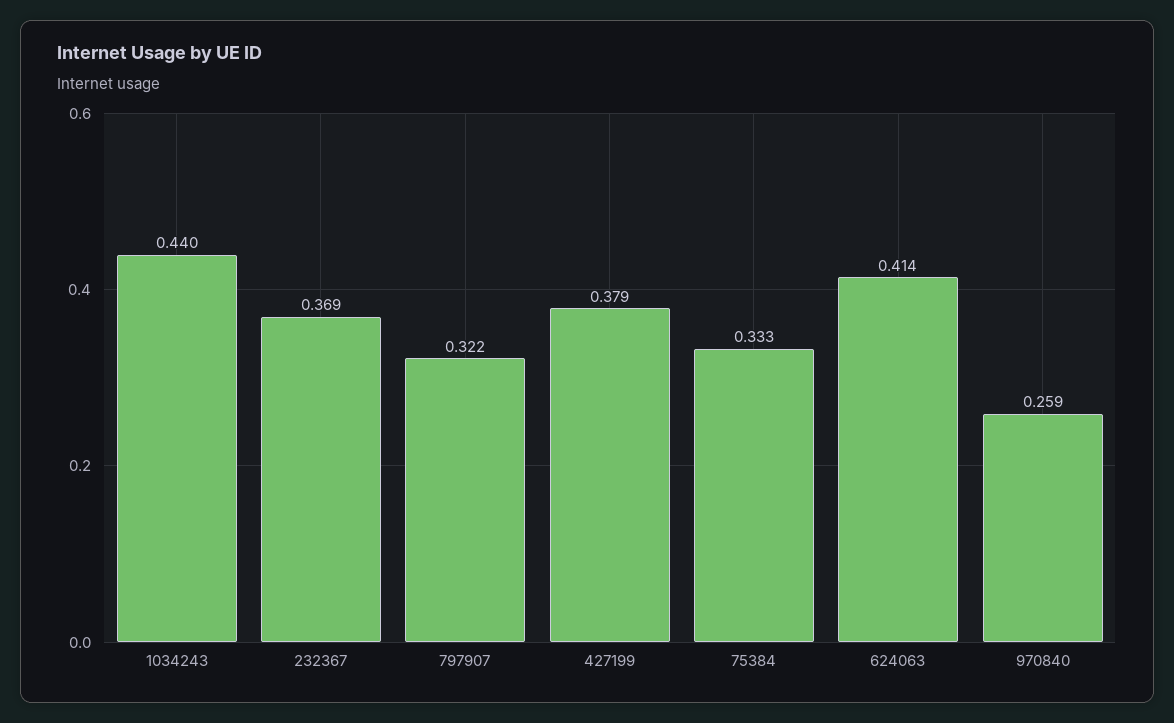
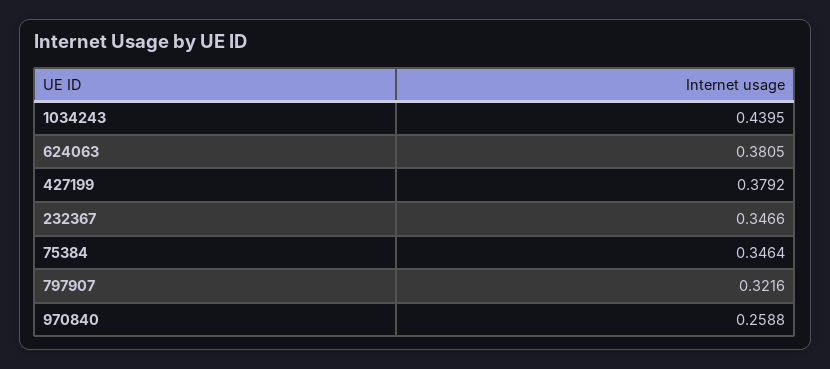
232367: 0.369 -> 0.3466
75384: 0.333 -> 0.3464
624063: 0.414 -> 0.3805

